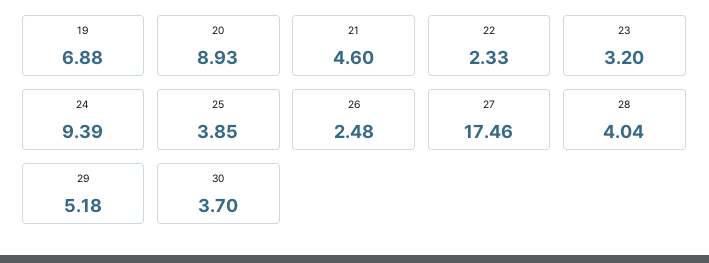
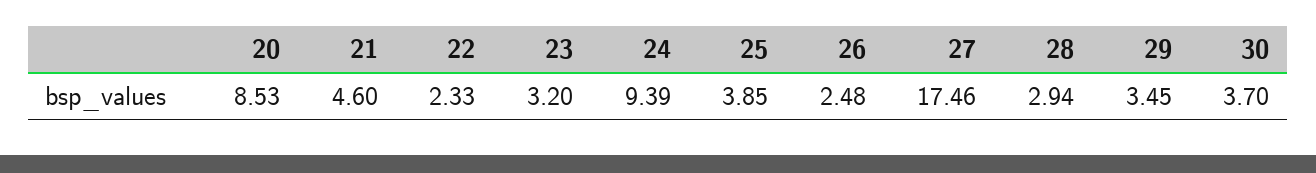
19: 6.88 -> none
20: 8.93 -> 8.53
28: 4.04 -> 2.94
29: 5.18 -> 3.45

